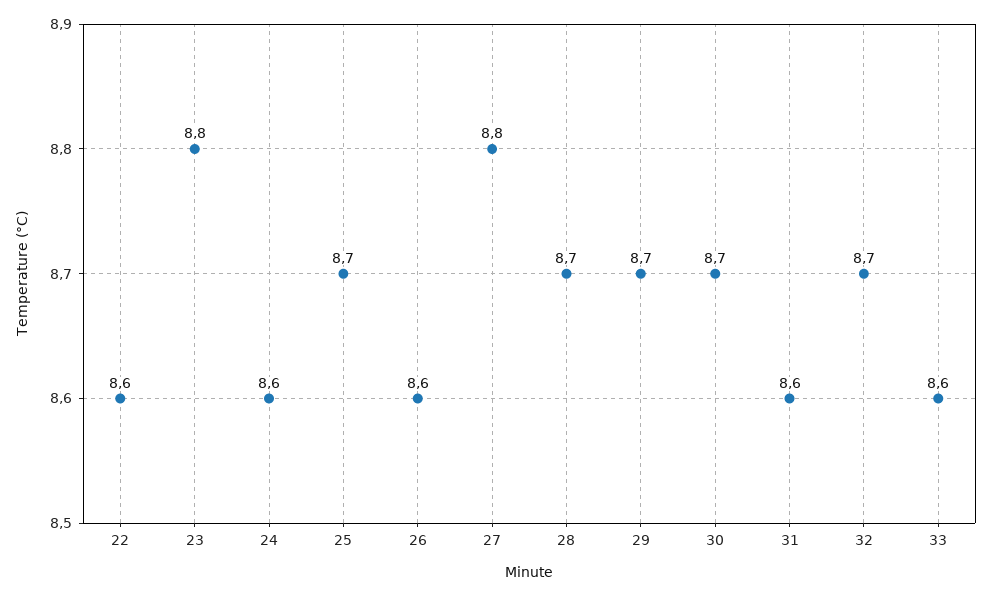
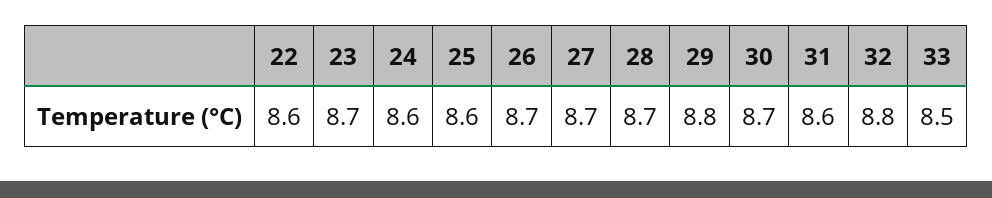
23: 8.8 -> 8.7
25: 8.7 -> 8.6
26: 8.6 -> 8.7
27: 8.8 -> 8.7
29: 8.7 -> 8.8
32: 8.7 -> 8.8
33: 8.6 -> 8.5

